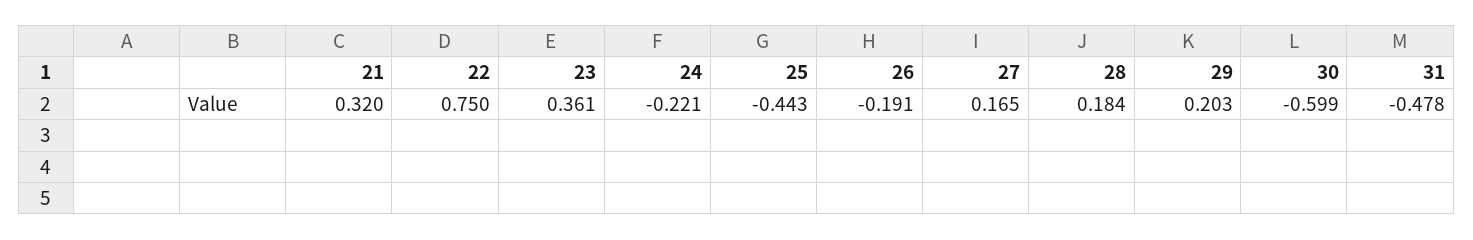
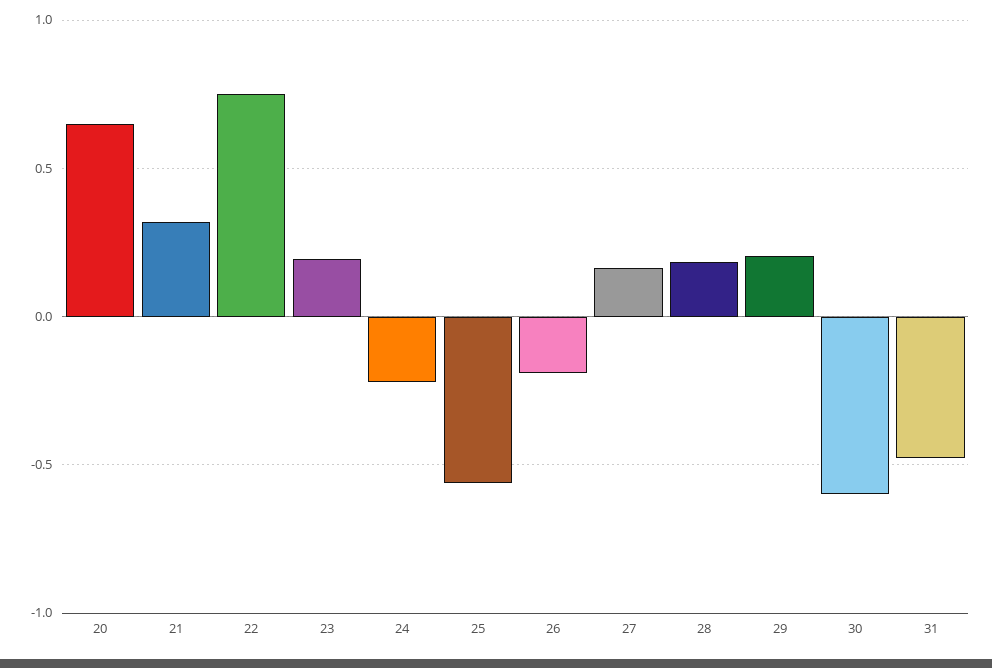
23: 0.361 -> 0.2
25: -0.443 -> -0.55
20: none -> 0.65

